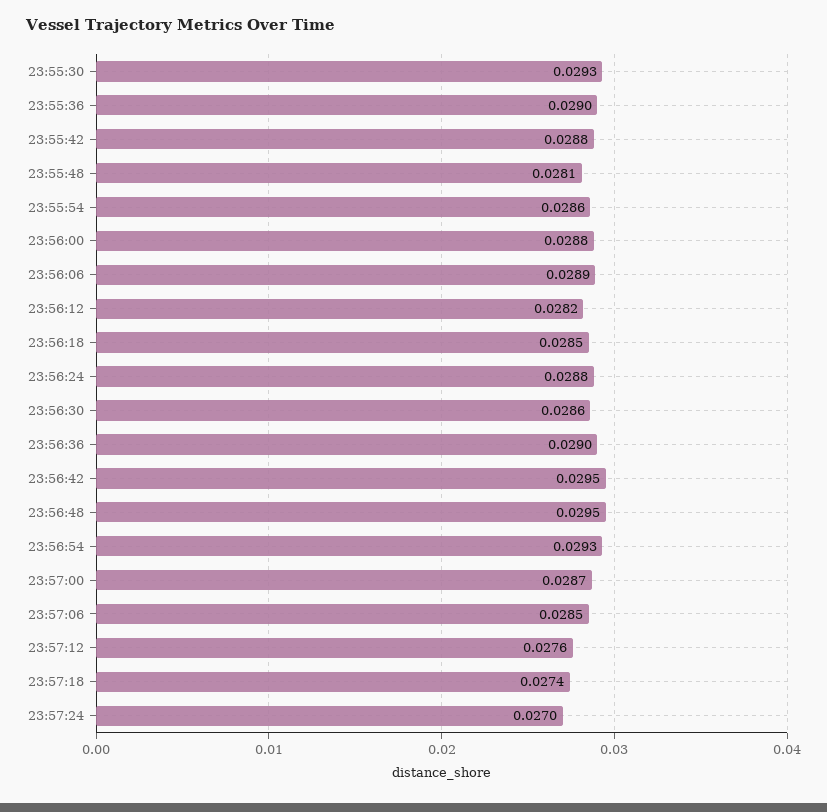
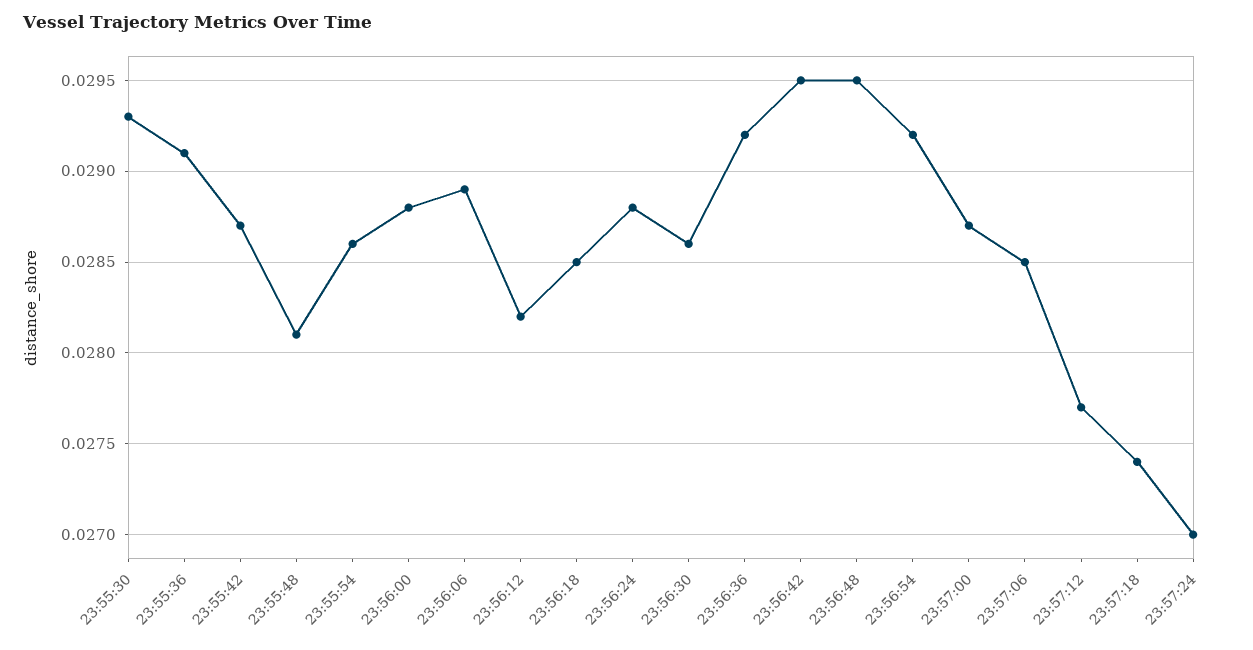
23:55:36: 0.029 -> 0.0291
23:55:42: 0.0288 -> 0.0287
23:56:36: 0.029 -> 0.0292
23:56:54: 0.0293 -> 0.0292
23:57:12: 0.0276 -> 0.0277

